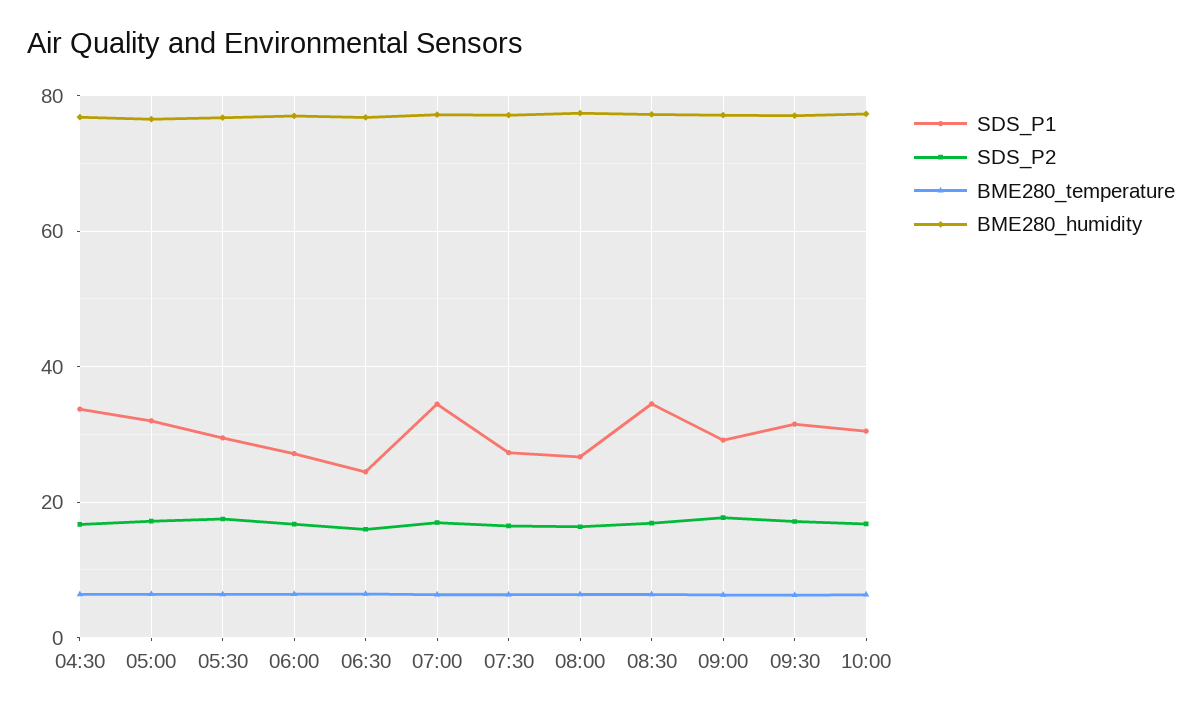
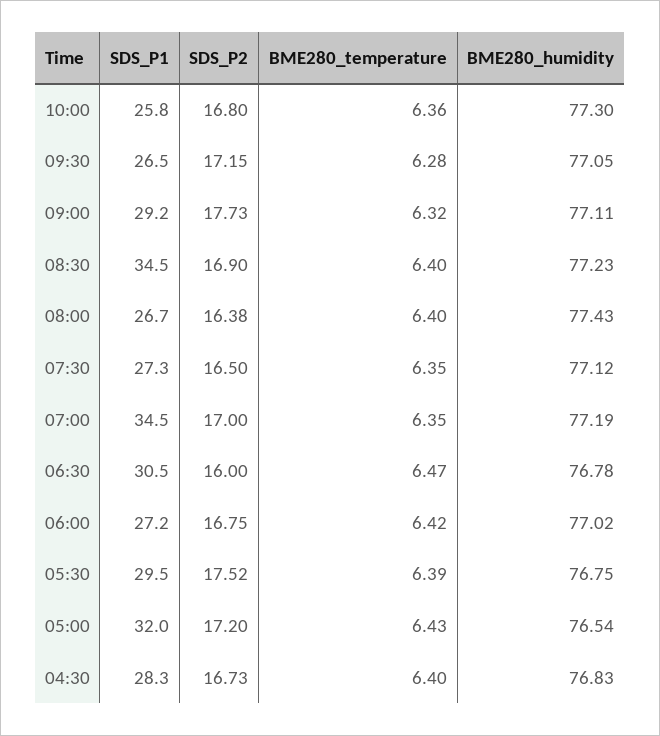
SDS_P1, 04:30: 34 -> 28.3
SDS_P1, 06:30: 24 -> 30.5
SDS_P1, 09:30: 32 -> 26.5
SDS_P1, 10:00: 30 -> 25.8

